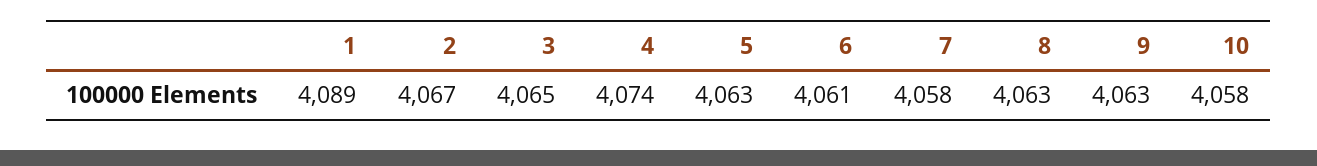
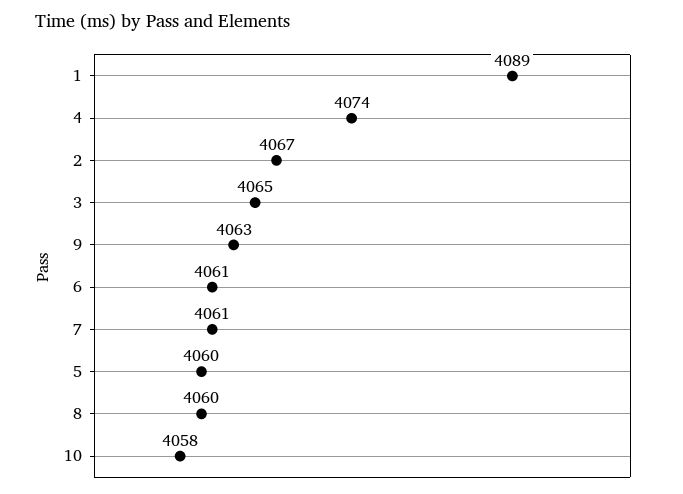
5: 4063 -> 4060
7: 4058 -> 4061
8: 4063 -> 4060

